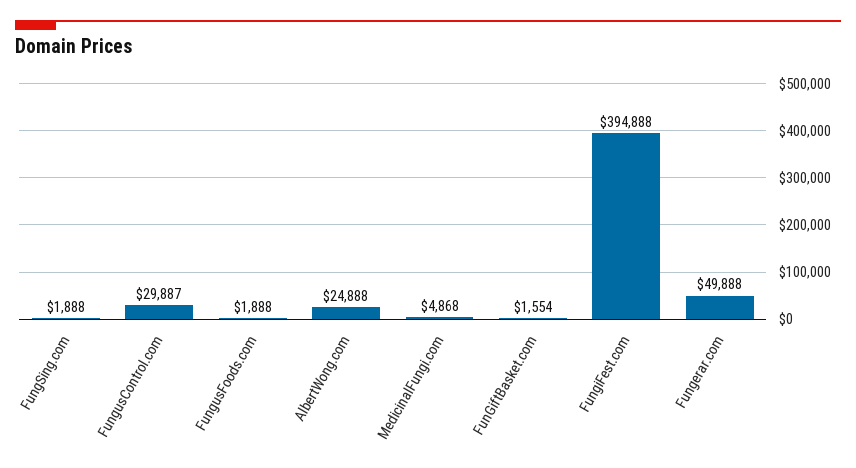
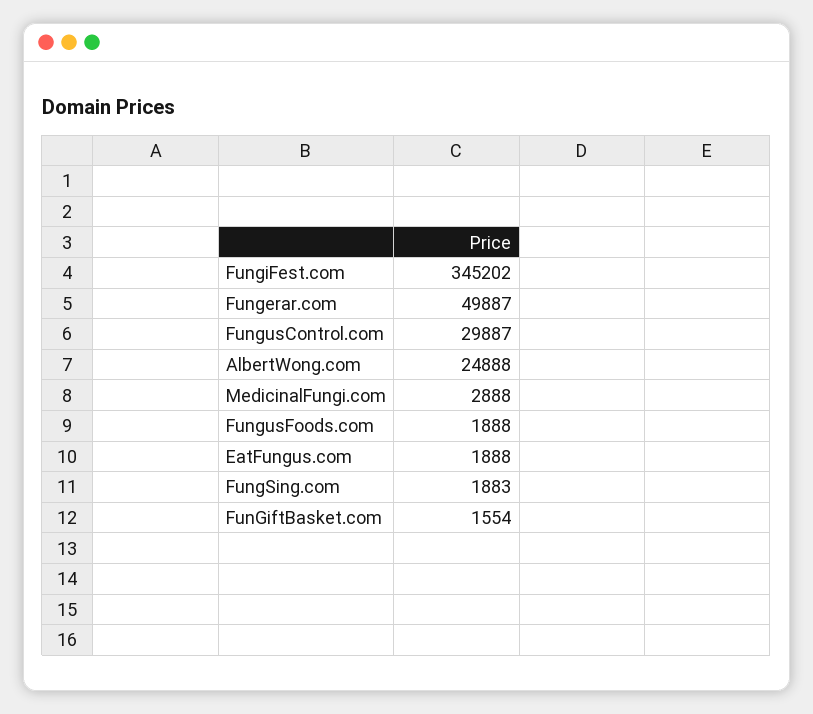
FungSing.com: 1888 -> 1883
MedicinalFungi.com: 4868 -> 2888
FungiFest.com: 394888 -> 345202
Fungerar.com: 49888 -> 49887
EatFungus.com: none -> 1888

